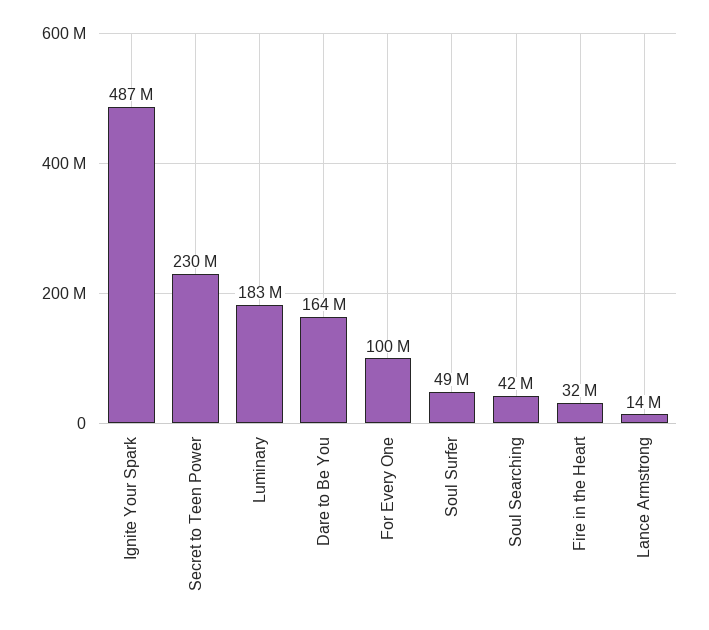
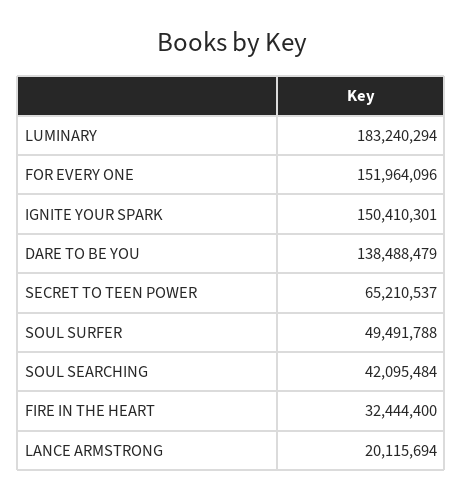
Ignite Your Spark: 487000000 -> 150410301
Secret to Teen Power: 230000000 -> 65210537
Dare to Be You: 164000000 -> 138488479
For Every One: 100000000 -> 151964096
Lance Armstrong: 14000000 -> 20115694

